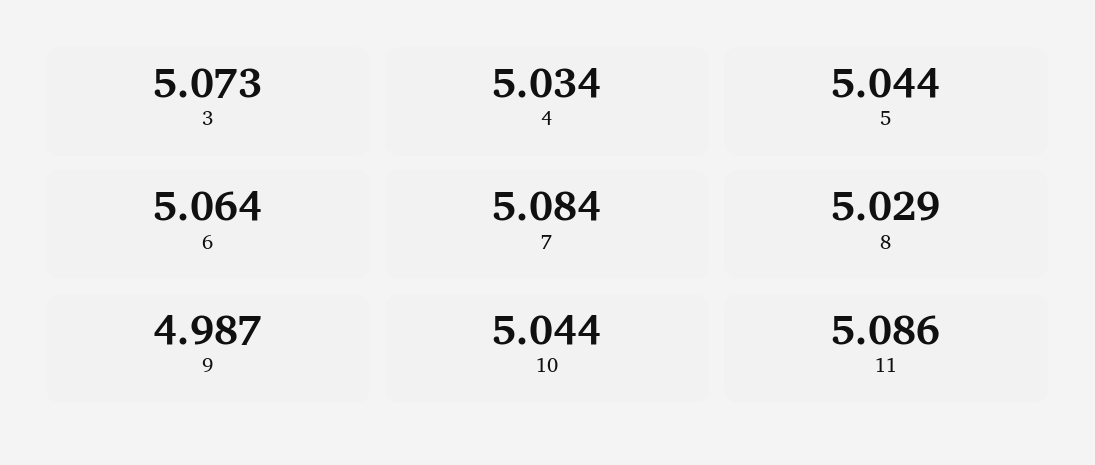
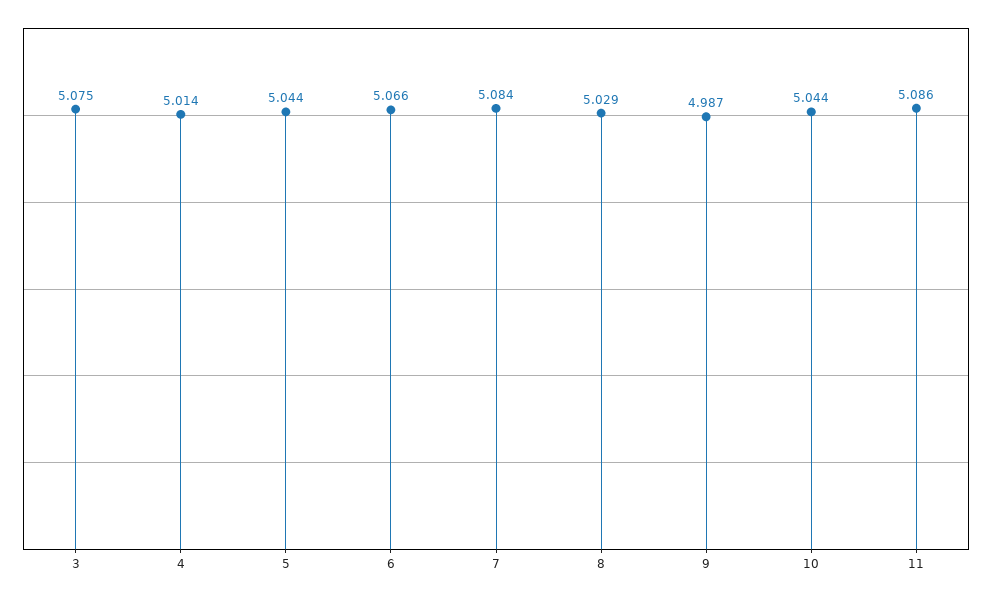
3: 5.073 -> 5.075
4: 5.034 -> 5.014
6: 5.064 -> 5.066

